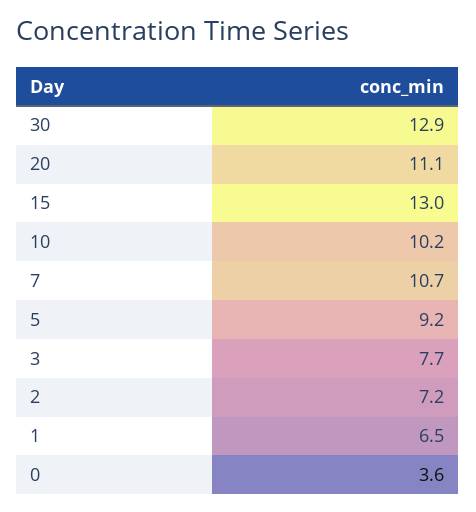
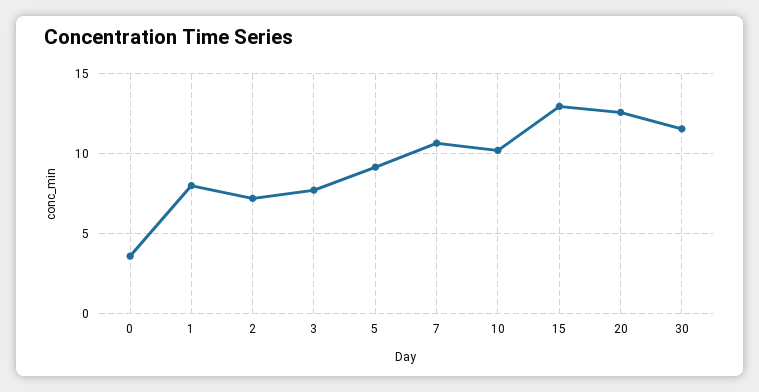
30: 12.9 -> 11.5
20: 11.1 -> 12.5
1: 6.5 -> 8

